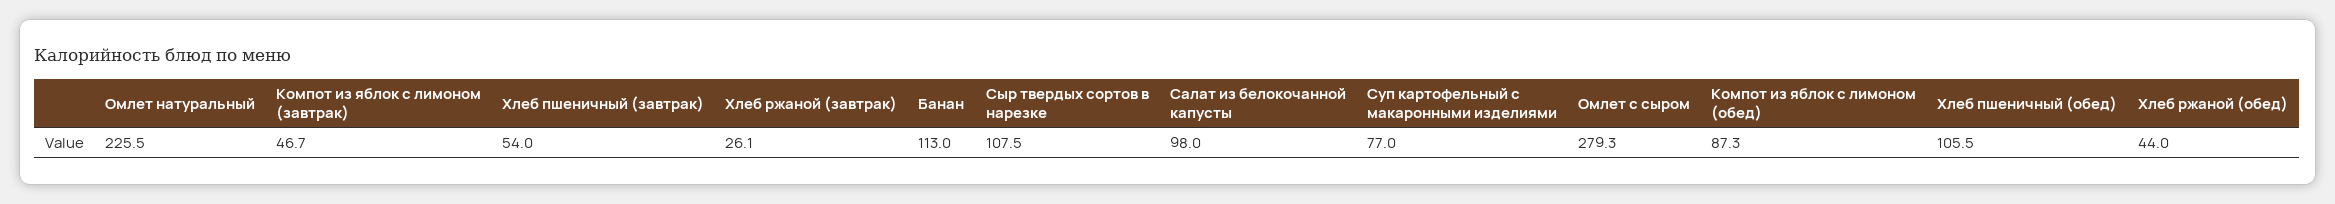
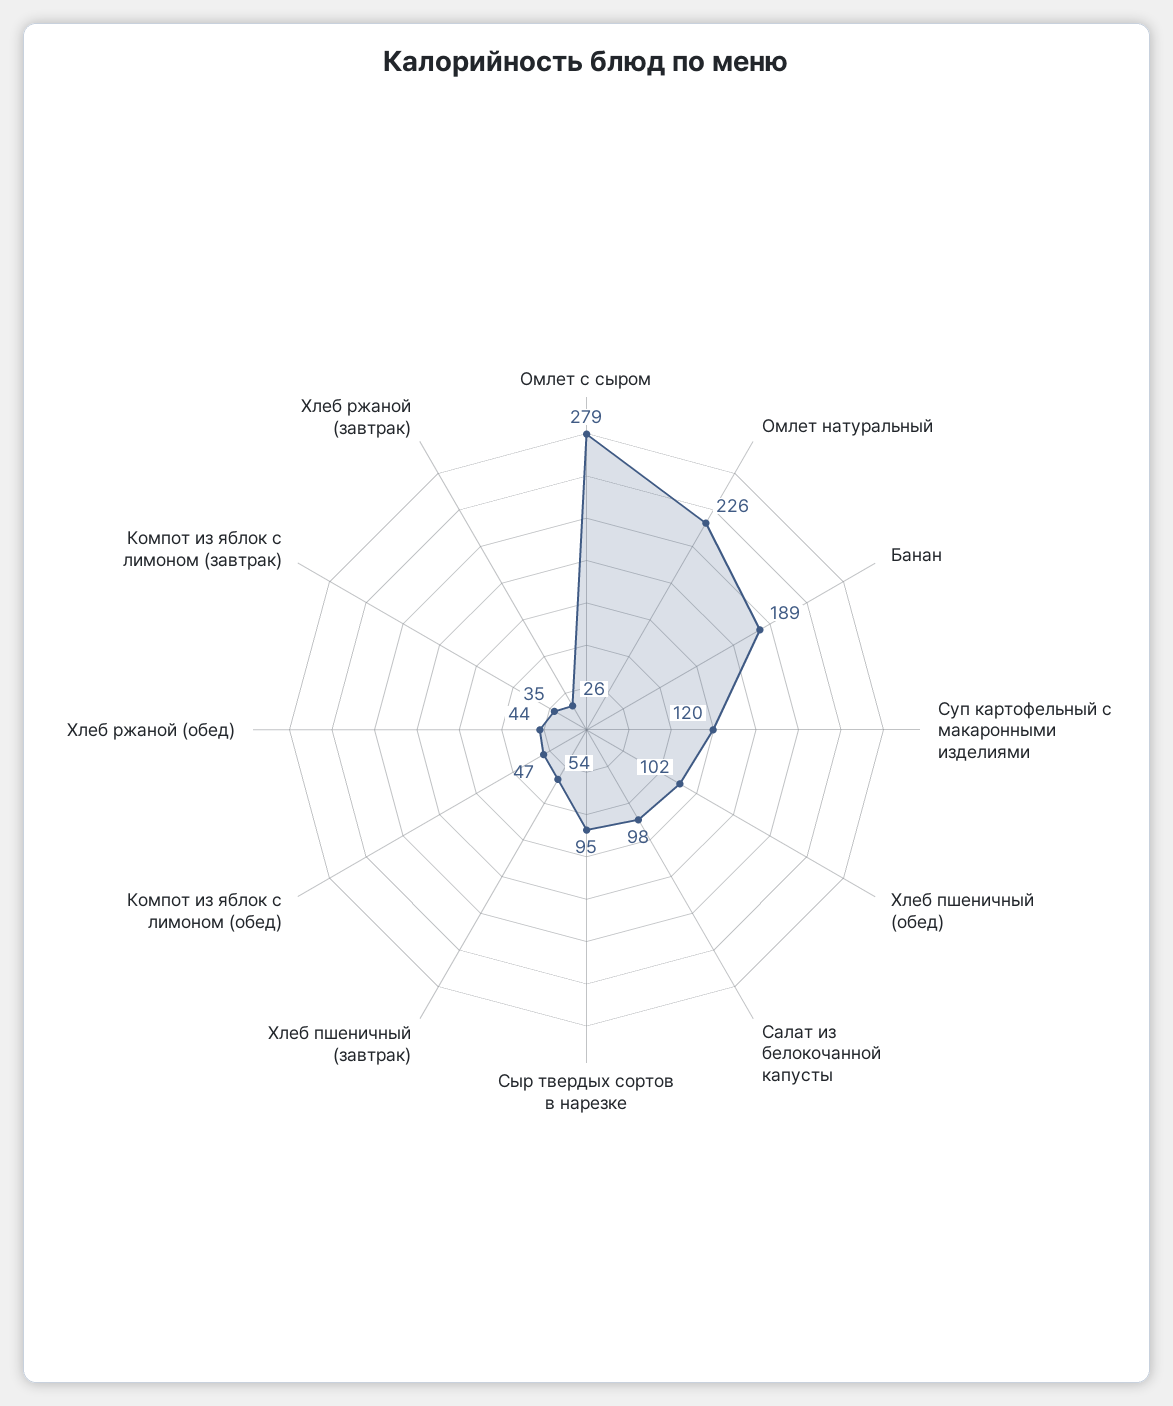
Компот из яблок с лимоном (завтрак): 46.7 -> 35
Банан: 113 -> 189
Сыр твердых сортов в нарезке: 107.5 -> 95
Суп картофельный с макаронными изделиями: 77 -> 120
Компот из яблок с лимоном (обед): 87.3 -> 47
Хлеб пшеничный (обед): 105.5 -> 102

